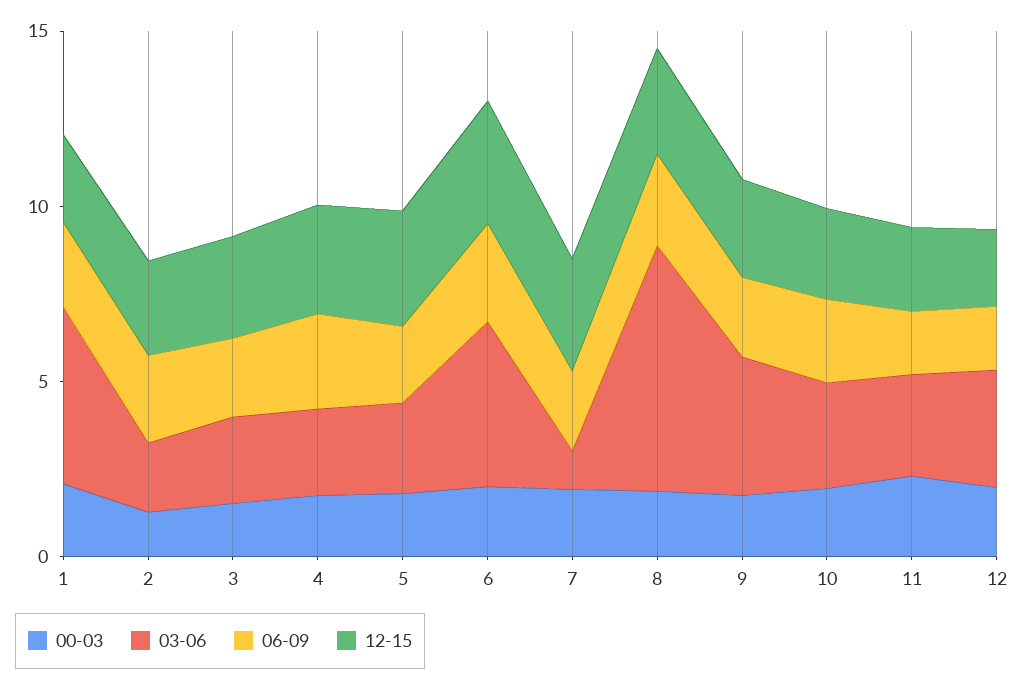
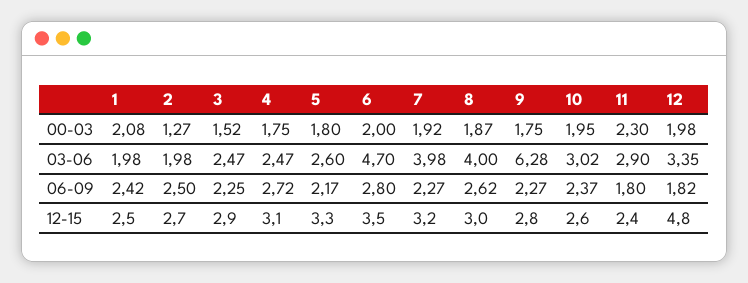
03-06, 1: 5 -> 1.98
03-06, 7: 1 -> 3.98
03-06, 8: 7 -> 4
03-06, 9: 4 -> 6.28
12-15, 12: 2 -> 4.8

